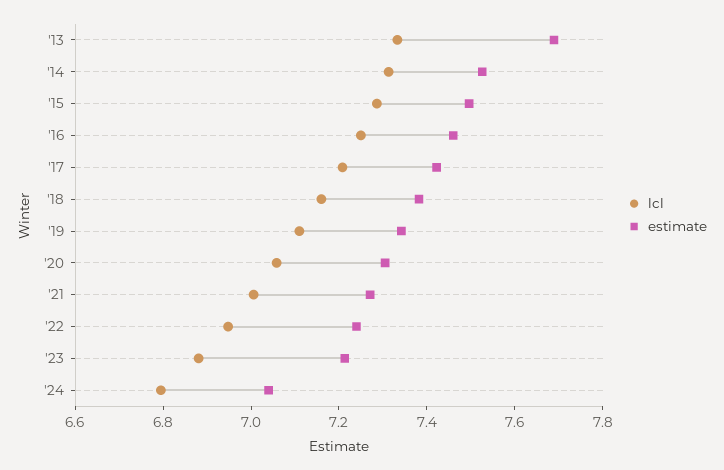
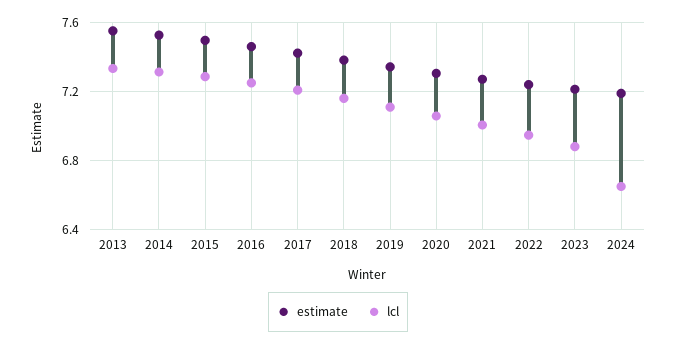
estimate, '13: 7.7 -> 7.55
lcl, '24: 6.8 -> 6.65
estimate, '24: 7.05 -> 7.2

